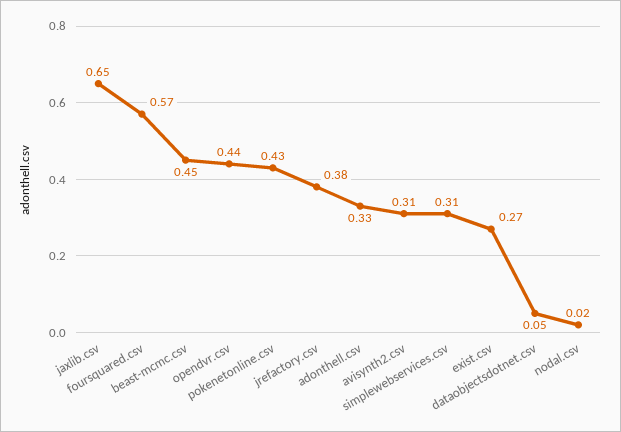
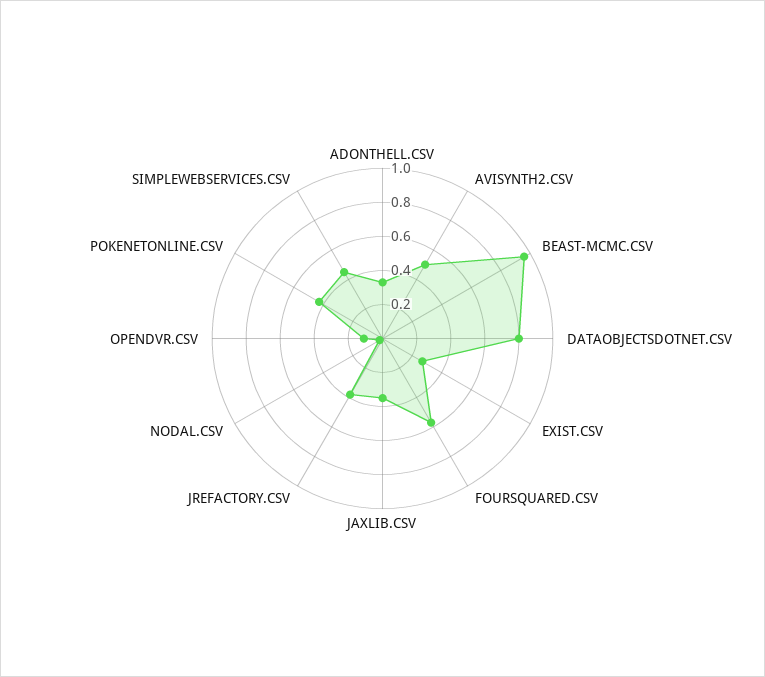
jaxlib.csv: 0.65 -> 0.35
beast-mcmc.csv: 0.45 -> 0.95
opendvr.csv: 0.44 -> 0.1
avisynth2.csv: 0.31 -> 0.5
simplewebservices.csv: 0.31 -> 0.45
dataobjectsdotnet.csv: 0.05 -> 0.8

